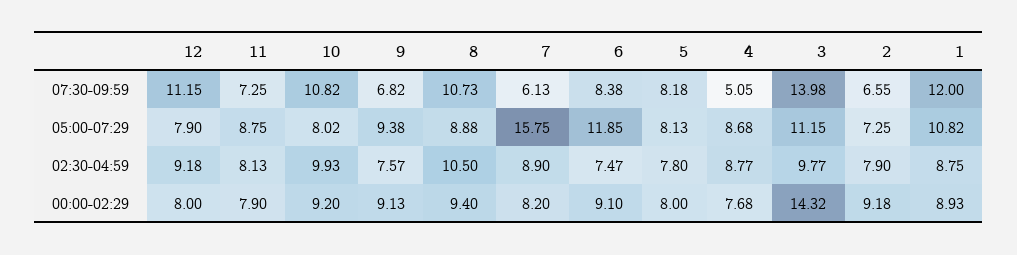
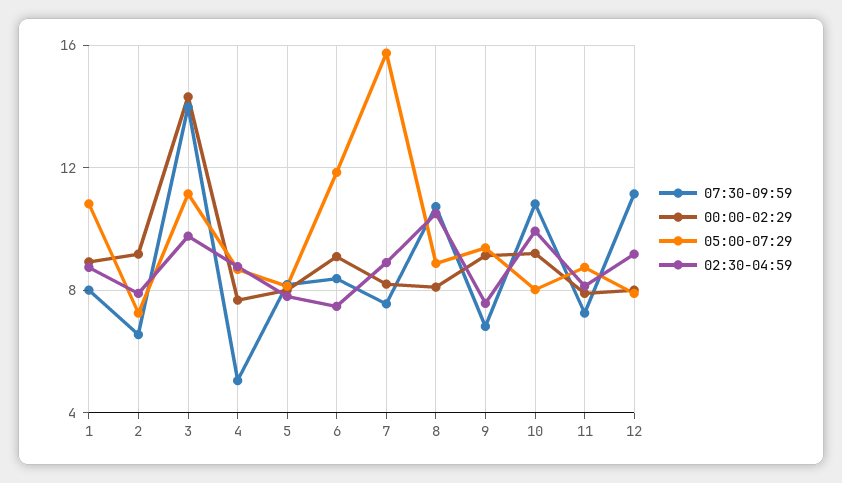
07:30-09:59, 7: 6.13 -> 7.5
07:30-09:59, 1: 12 -> 8
00:00-02:29, 8: 9.4 -> 8

